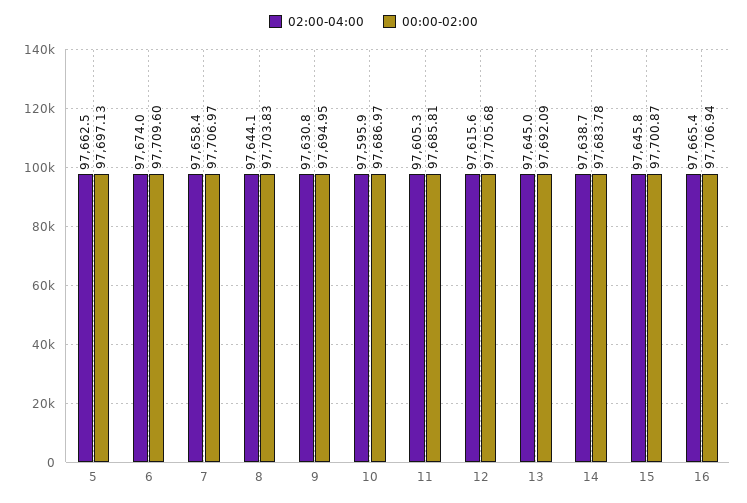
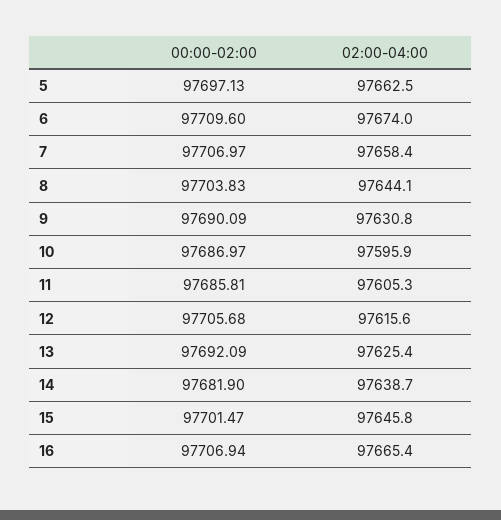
00:00-02:00, 9: 97694.95 -> 97690.09
02:00-04:00, 13: 97645 -> 97625.4
00:00-02:00, 14: 97683.78 -> 97681.9
00:00-02:00, 15: 97700.87 -> 97701.47

